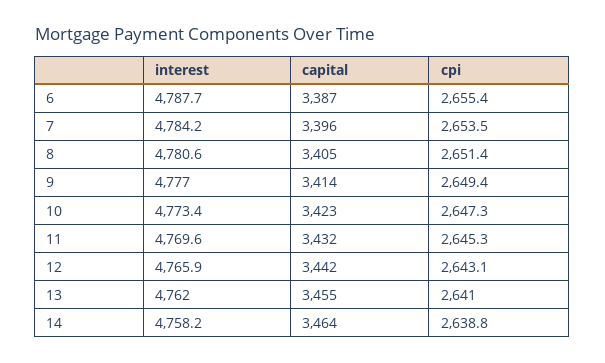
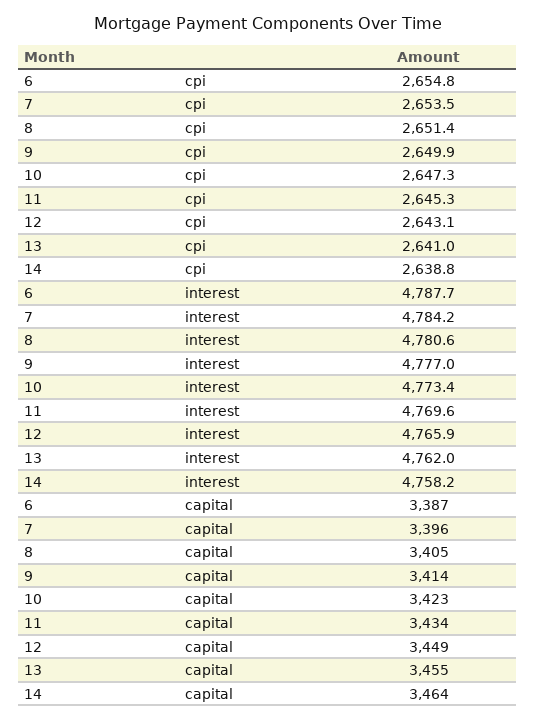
cpi, 6: 2655.4 -> 2654.8
cpi, 9: 2649.4 -> 2649.9
capital, 11: 3432 -> 3434
capital, 12: 3442 -> 3449

